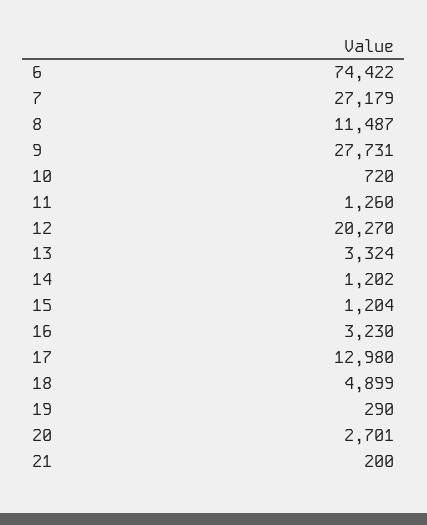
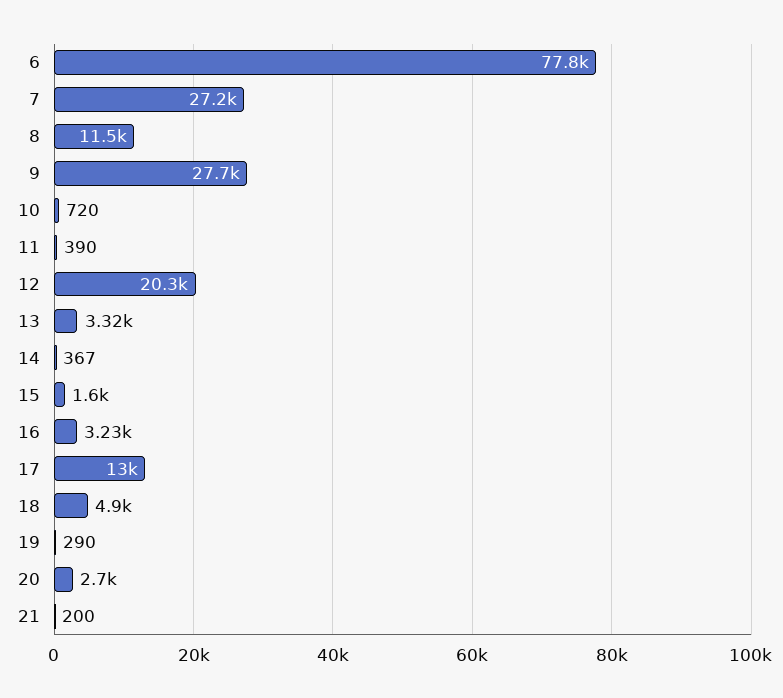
6: 74422 -> 77800
11: 1260 -> 390
14: 1202 -> 367
15: 1204 -> 1600

